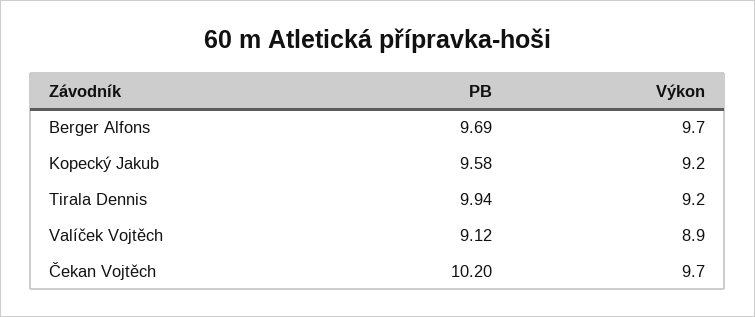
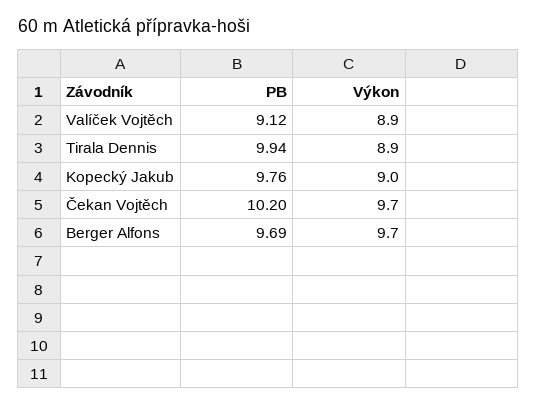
PB, Kopecký Jakub: 9.58 -> 9.76
Výkon, Kopecký Jakub: 9.2 -> 9
Výkon, Tirala Dennis: 9.2 -> 8.9

